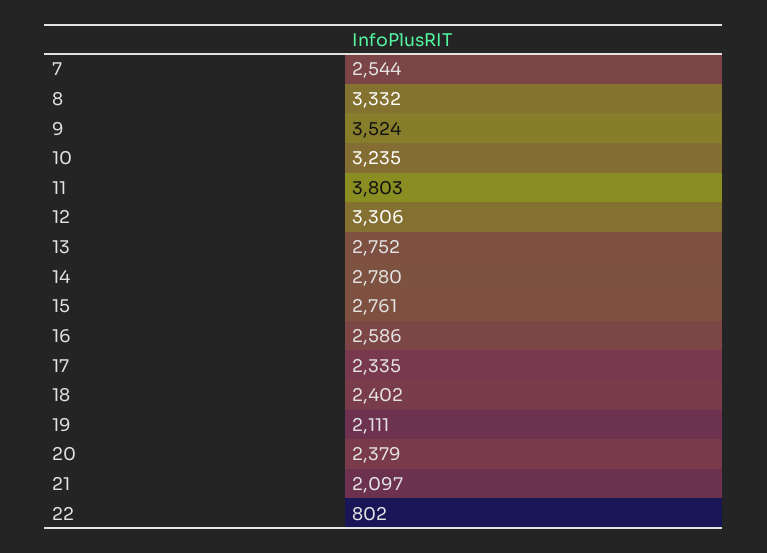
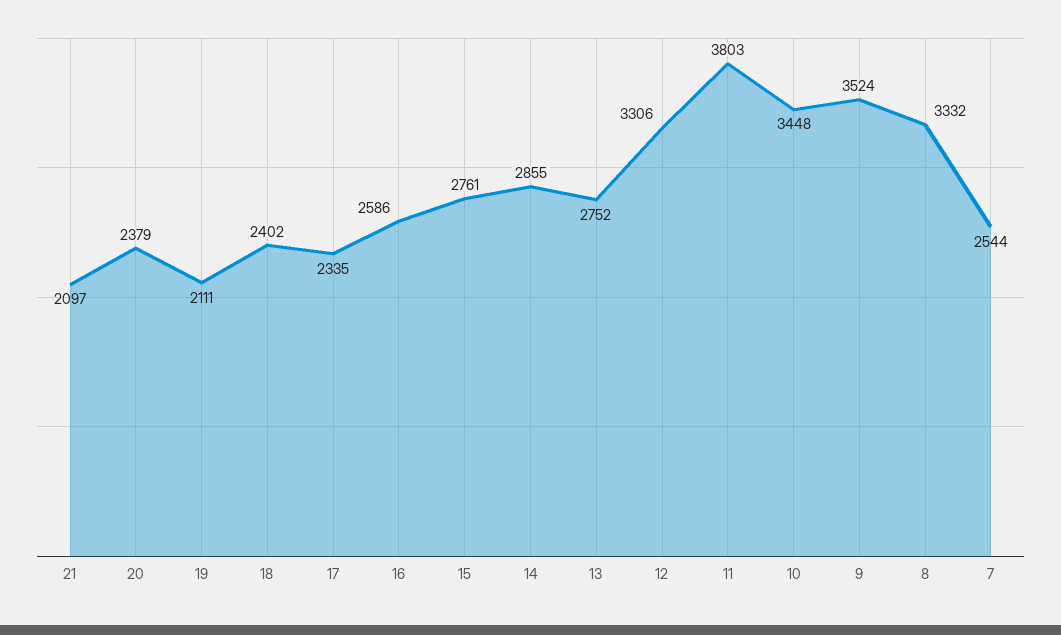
10: 3235 -> 3448
14: 2780 -> 2855
22: 802 -> none

